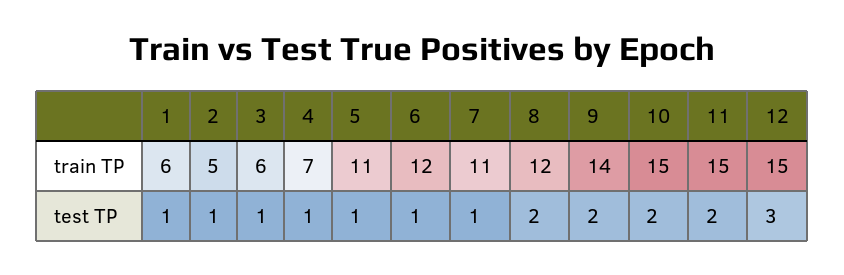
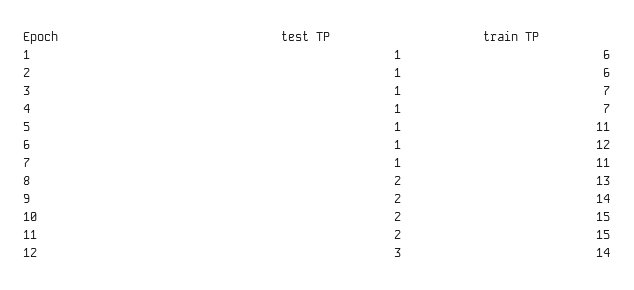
2, train TP: 5 -> 6
3, train TP: 6 -> 7
8, train TP: 12 -> 13
12, train TP: 15 -> 14

